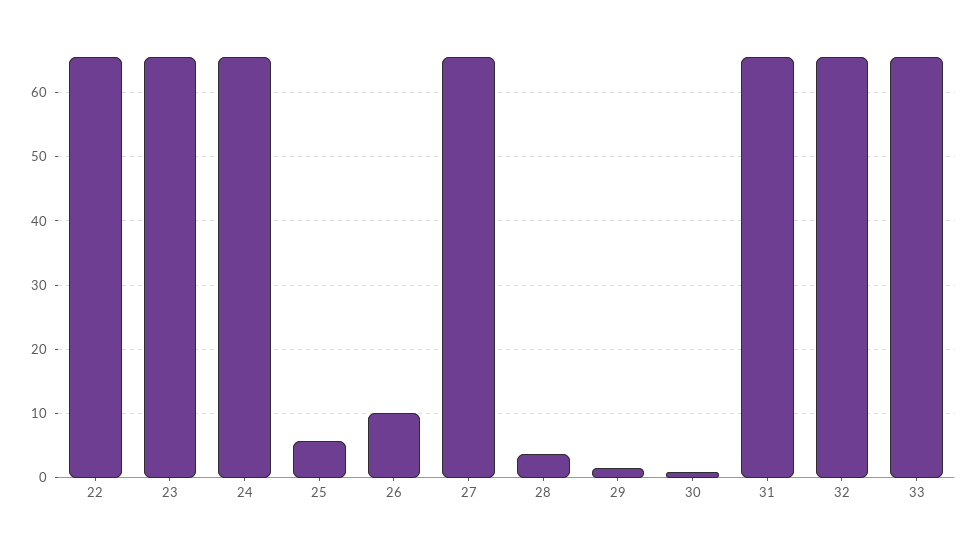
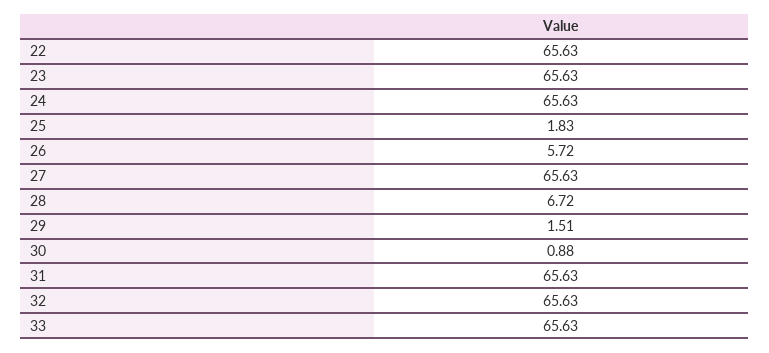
25: 6 -> 1.83
26: 10 -> 5.72
28: 4 -> 6.72

